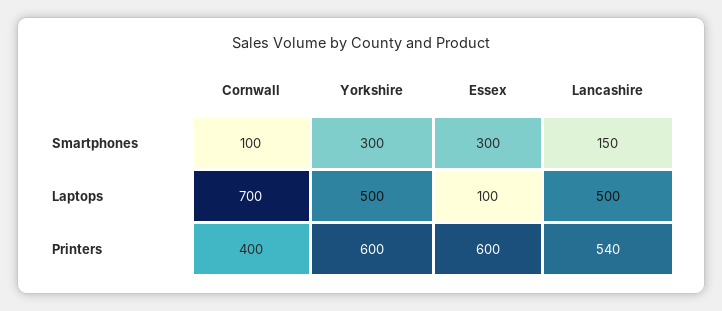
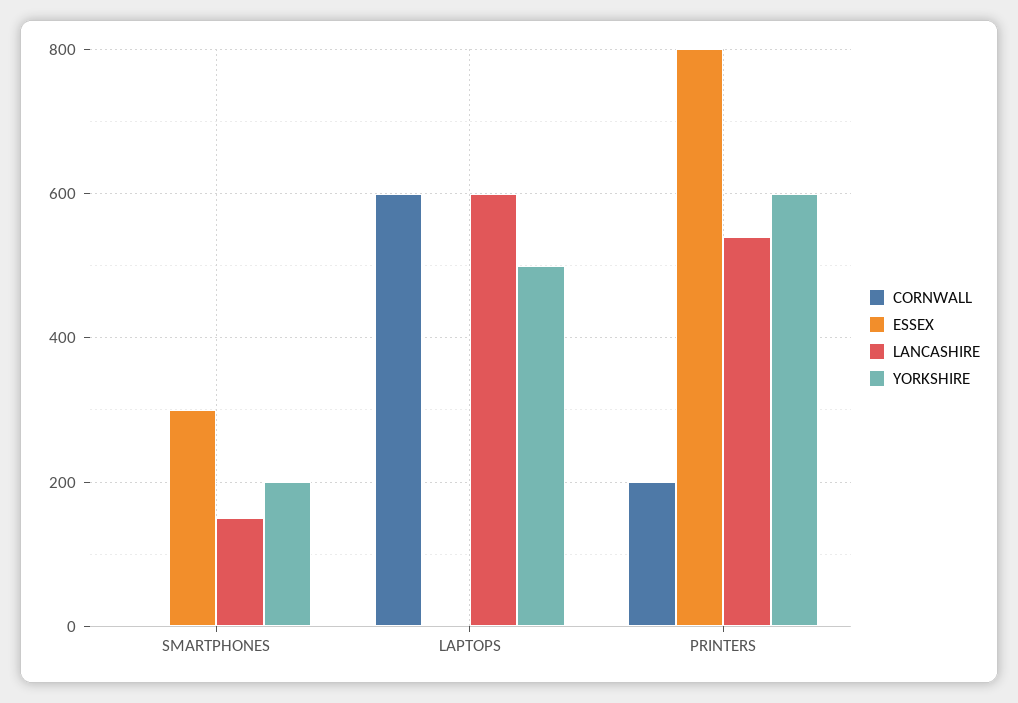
Cornwall, Smartphones: 100 -> 0
Yorkshire, Smartphones: 300 -> 200
Cornwall, Laptops: 700 -> 600
Essex, Laptops: 100 -> 0
Lancashire, Laptops: 500 -> 600
Cornwall, Printers: 400 -> 200
Essex, Printers: 600 -> 800

